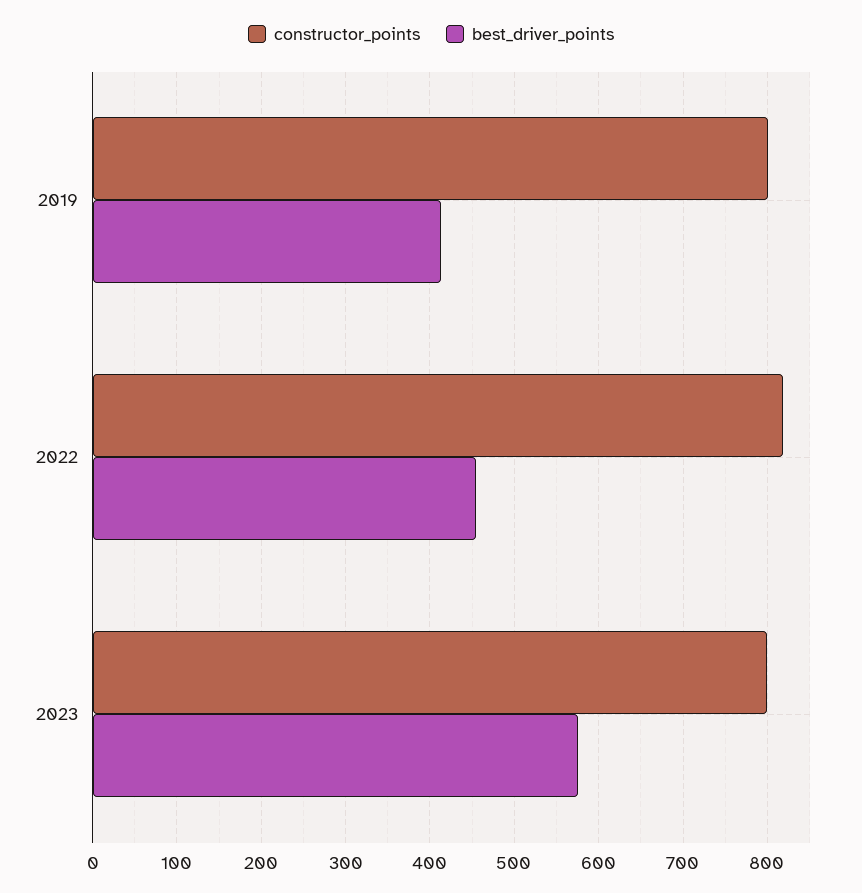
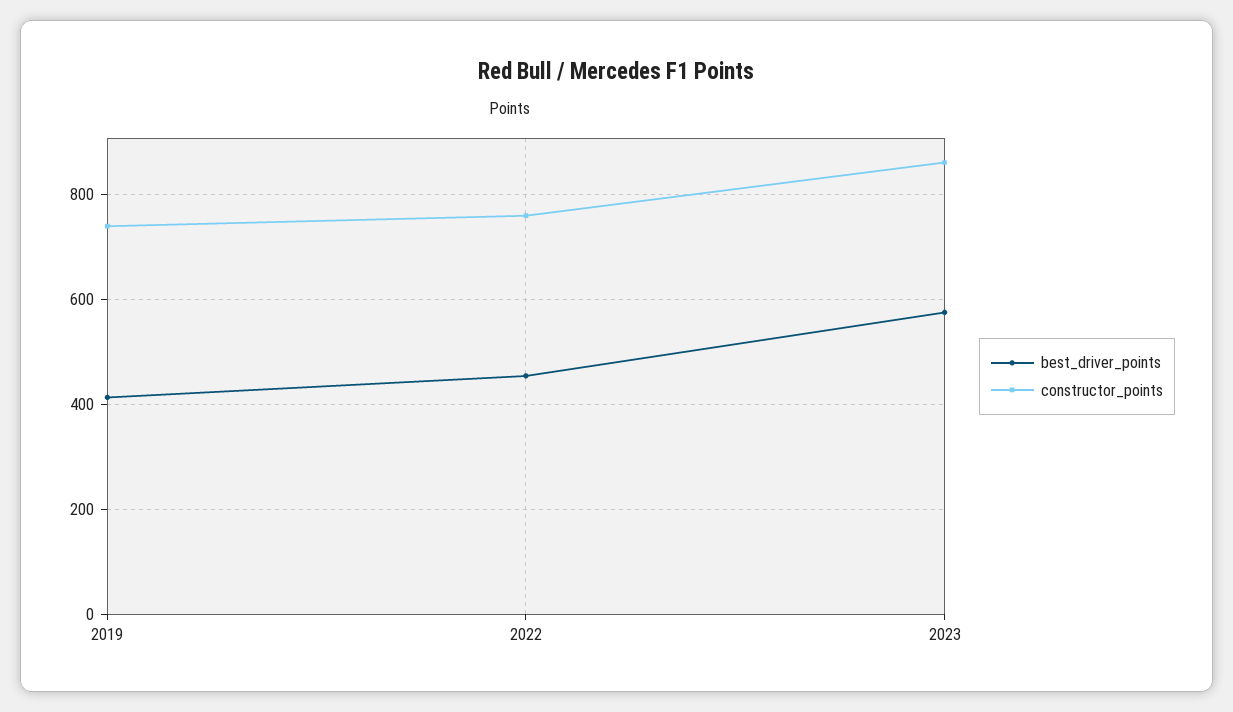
constructor_points, 2019: 800 -> 740
constructor_points, 2022: 820 -> 760
constructor_points, 2023: 800 -> 860

